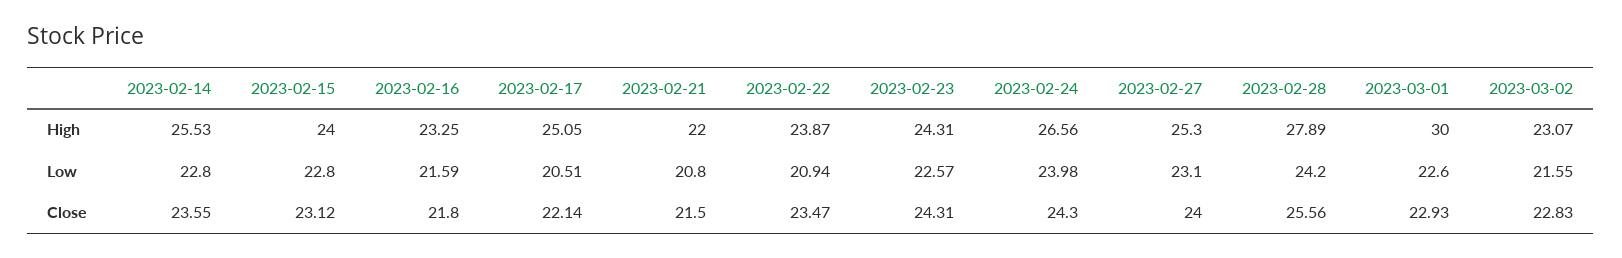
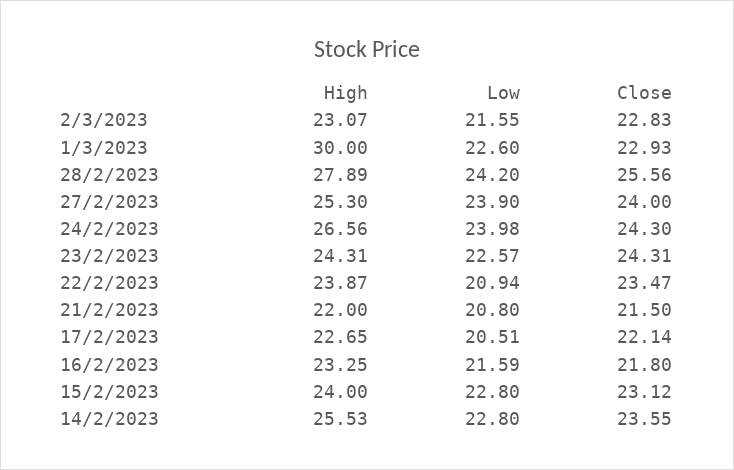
2023-02-17, High: 25.05 -> 22.65
2023-02-27, Low: 23.1 -> 23.9

